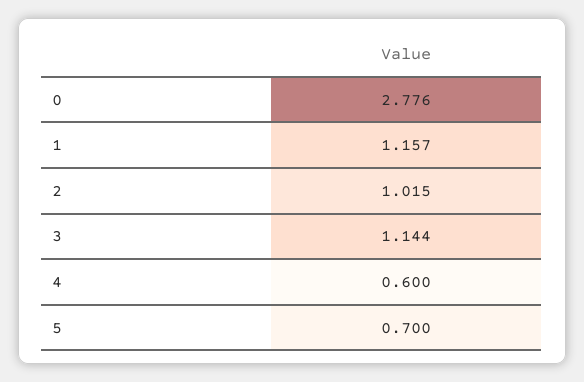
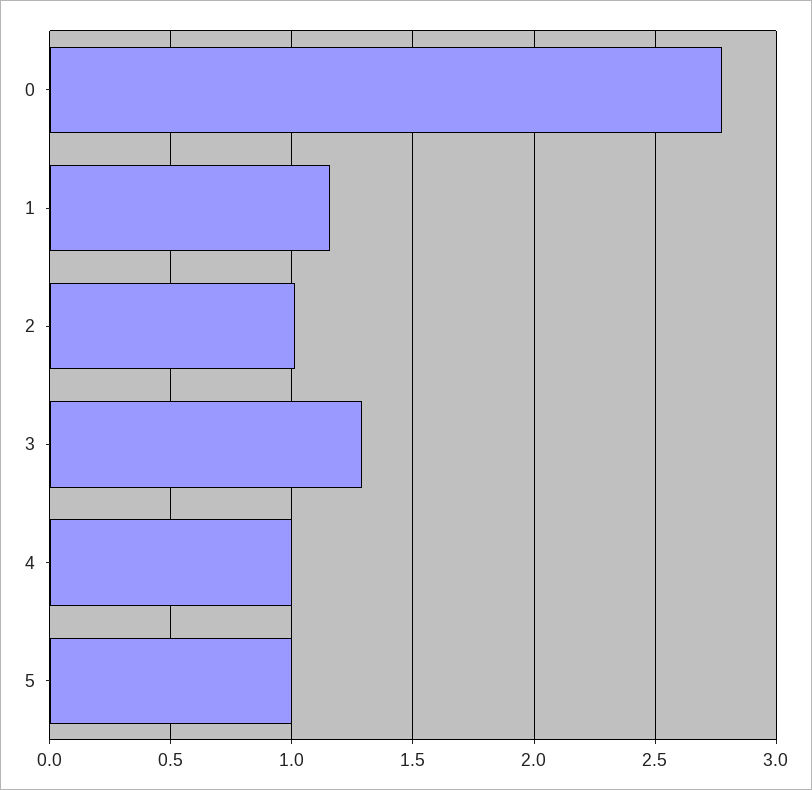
3: 1.144 -> 1.3
4: 0.6 -> 1
5: 0.7 -> 1

